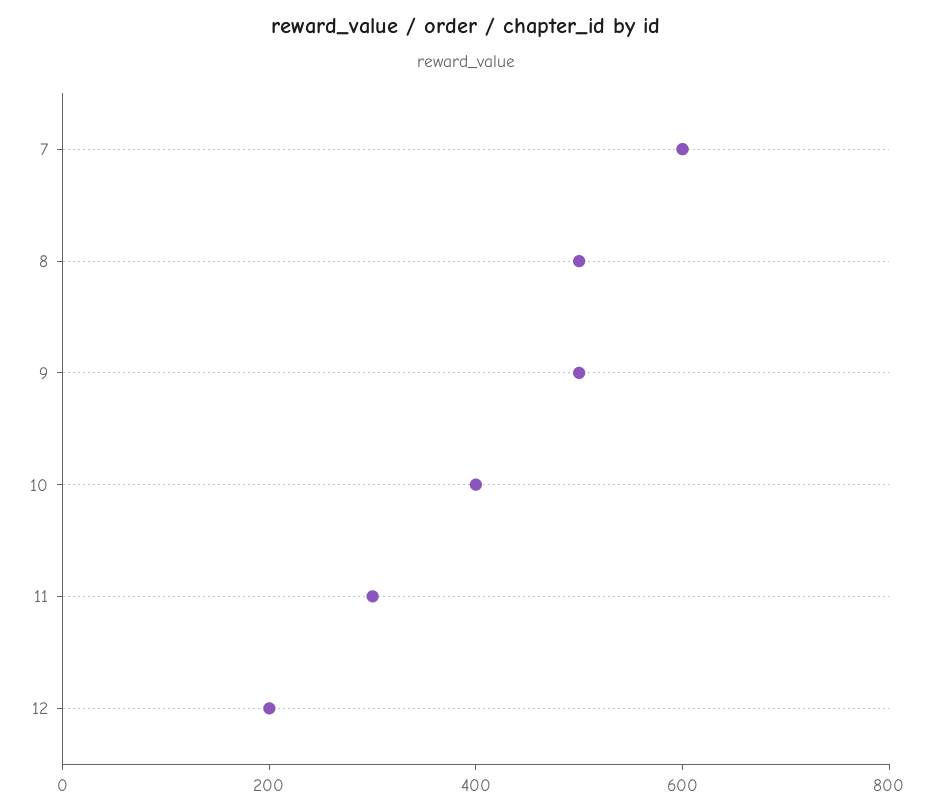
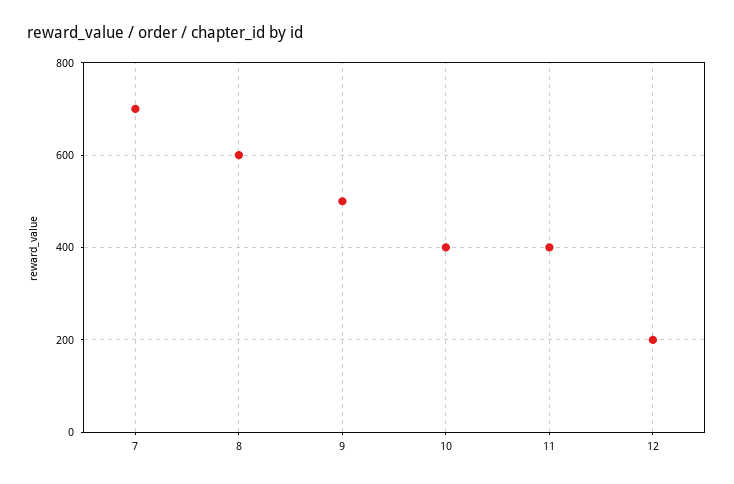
7: 600 -> 700
8: 500 -> 600
11: 300 -> 400

